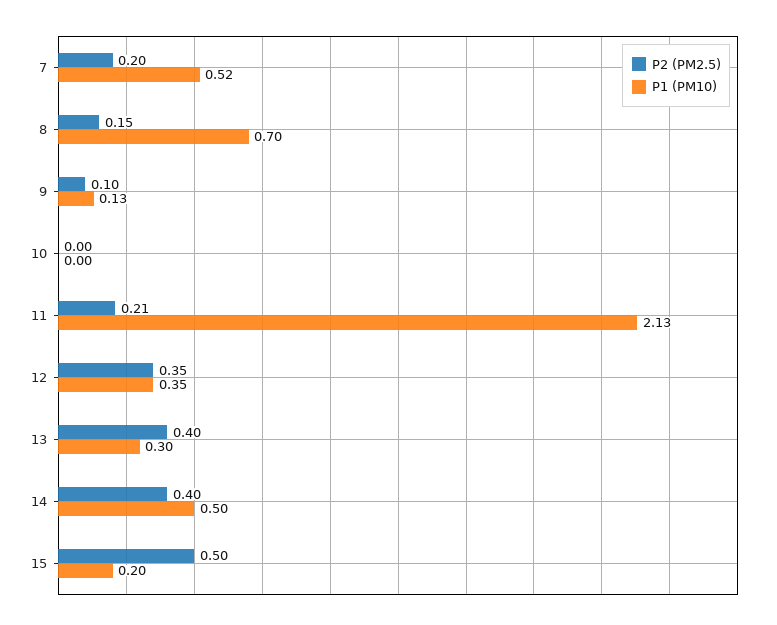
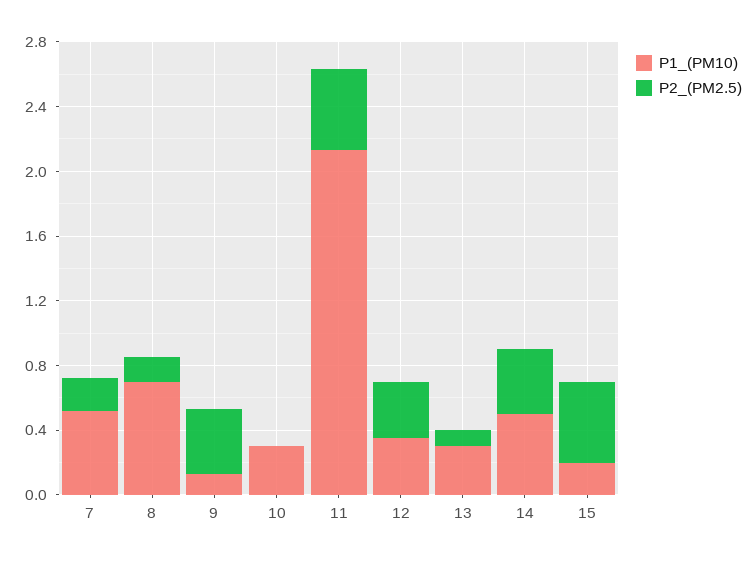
P2 (PM2.5), 9: 0.1 -> 0.4
P1 (PM10), 10: 0 -> 0.3
P2 (PM2.5), 11: 0.21 -> 0.5
P2 (PM2.5), 13: 0.4 -> 0.1

